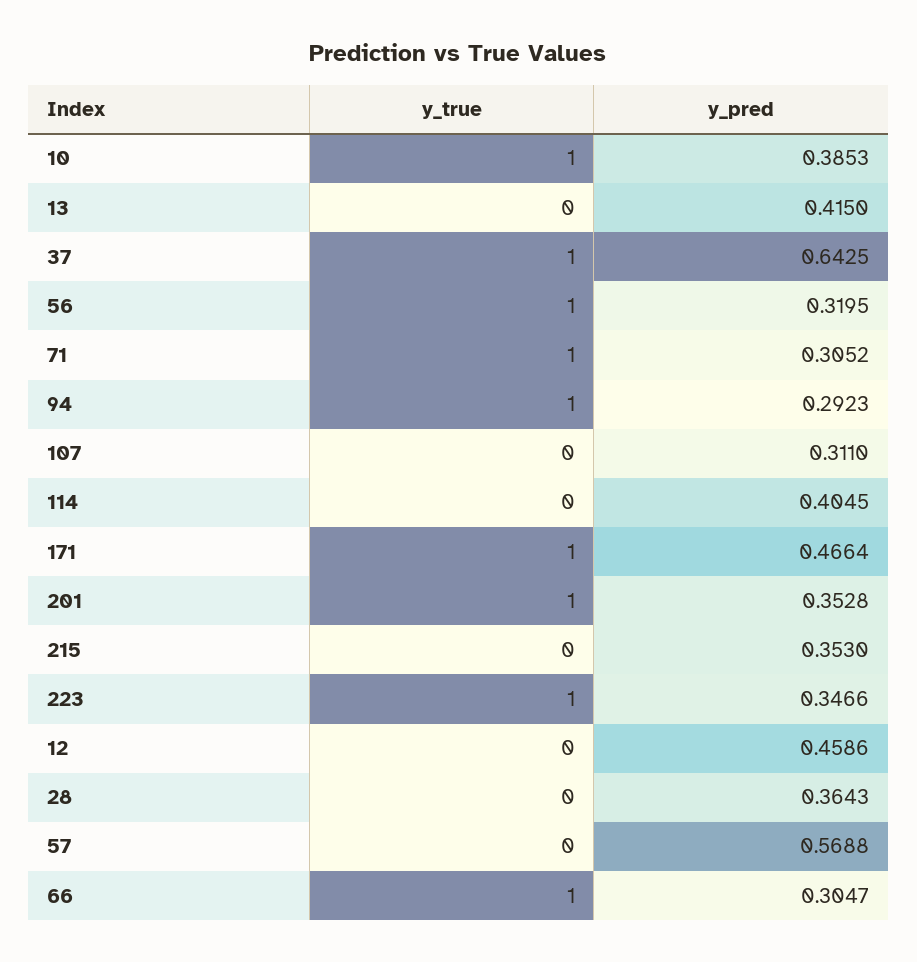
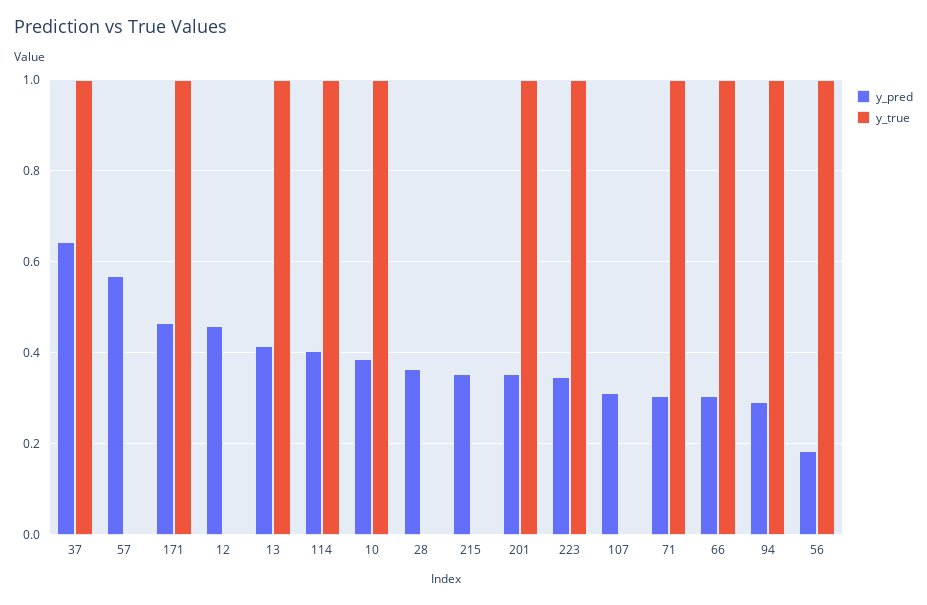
y_true, 13: 0 -> 1
y_pred, 56: 0.3195 -> 0.18
y_true, 114: 0 -> 1

